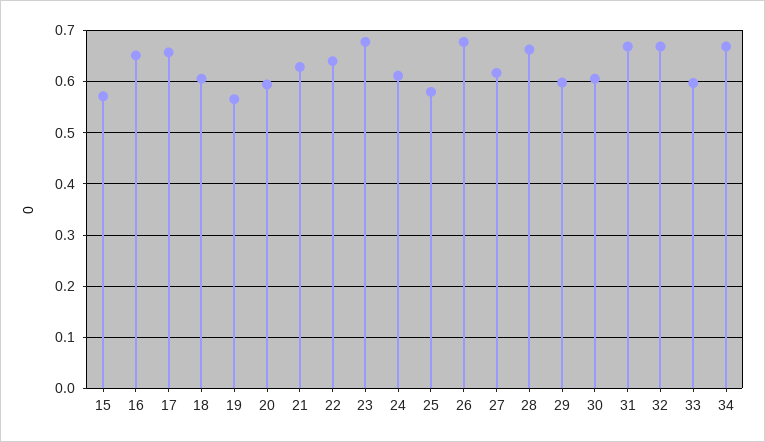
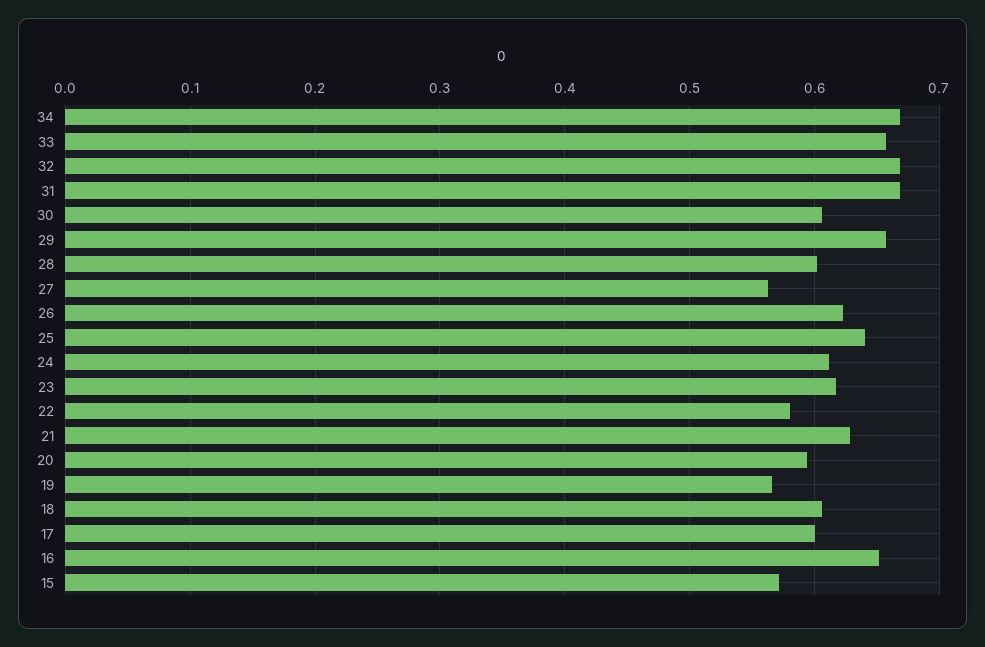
17: 0.66 -> 0.6
22: 0.64 -> 0.58
23: 0.68 -> 0.62
25: 0.58 -> 0.64
26: 0.68 -> 0.62
27: 0.62 -> 0.56
28: 0.66 -> 0.6
29: 0.6 -> 0.66
33: 0.6 -> 0.66

